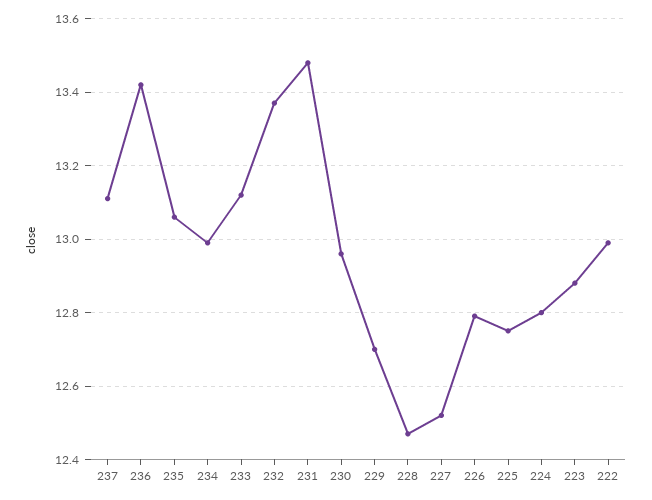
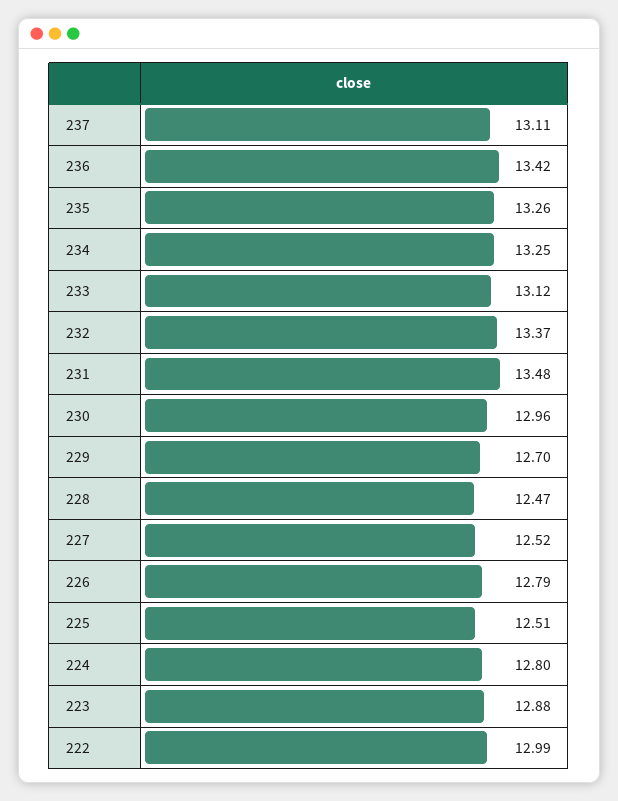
235: 13.05 -> 13.26
234: 13 -> 13.25
225: 12.75 -> 12.51

